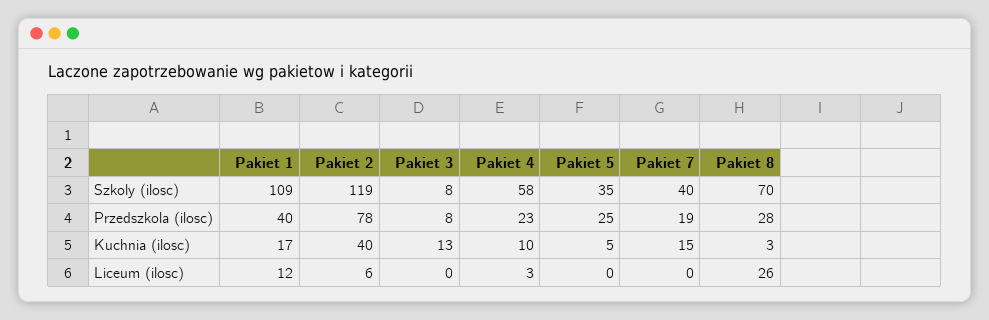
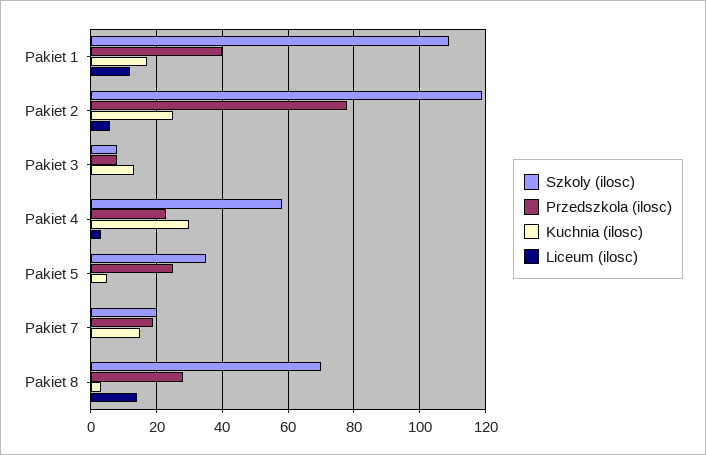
Szkoly (ilosc), Pakiet 7: 40 -> 20
Kuchnia (ilosc), Pakiet 2: 40 -> 25
Kuchnia (ilosc), Pakiet 4: 10 -> 30
Liceum (ilosc), Pakiet 8: 26 -> 15

